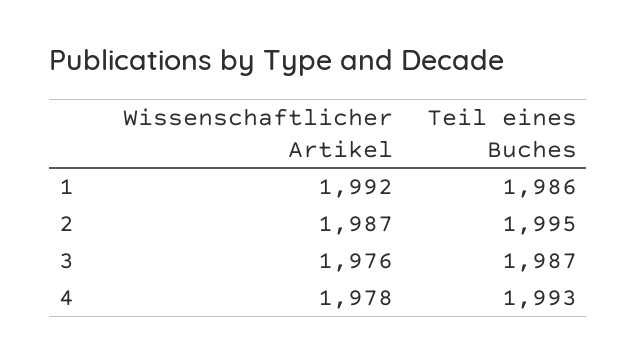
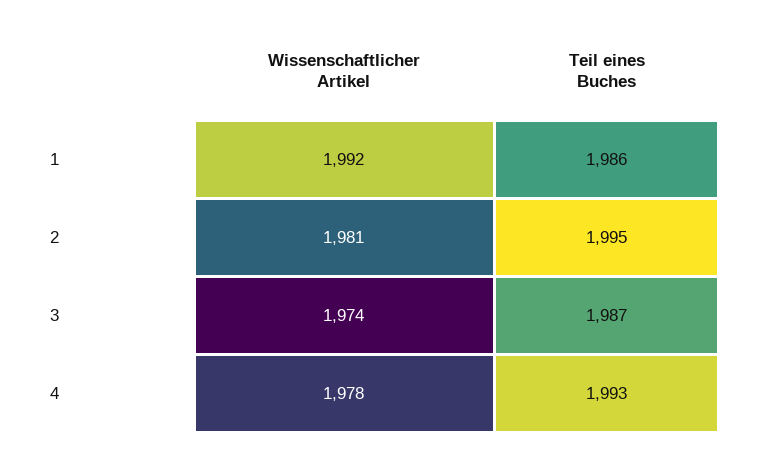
Wissenschaftlicher Artikel, 2: 1987 -> 1981
Wissenschaftlicher Artikel, 3: 1976 -> 1974

